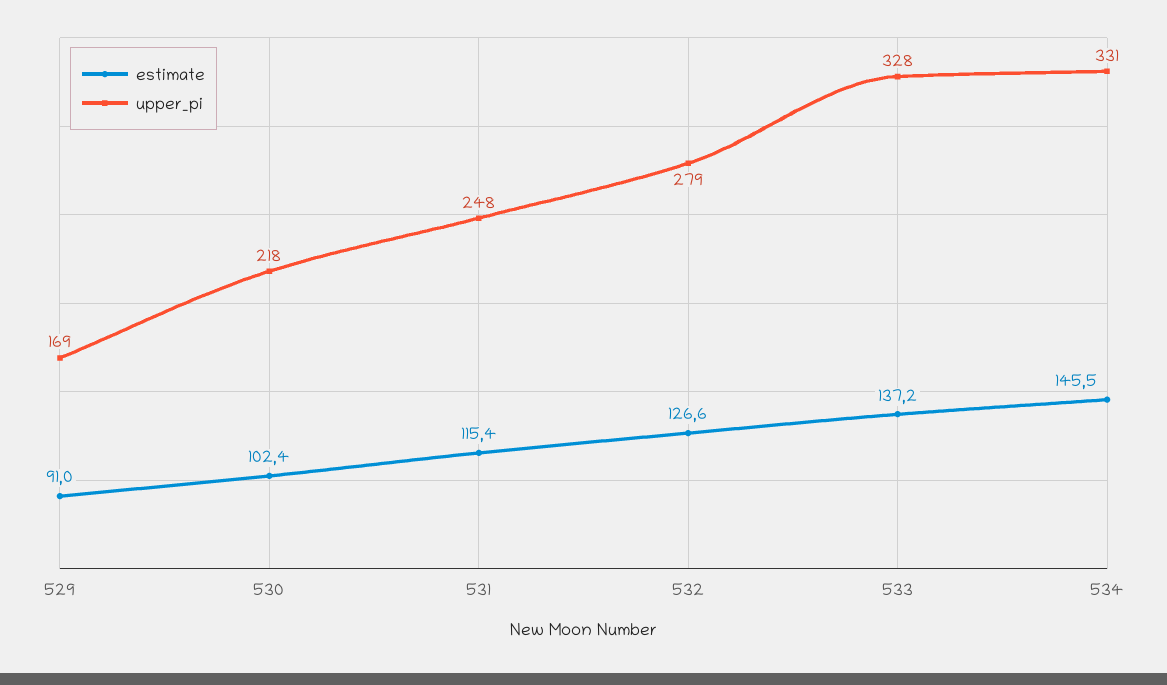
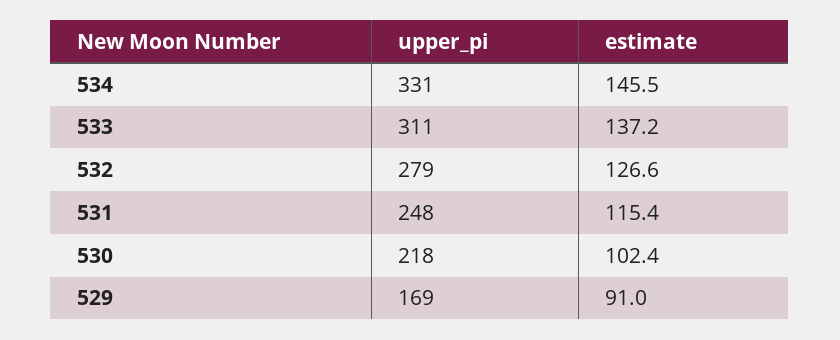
upper_pi, 533: 328 -> 311

